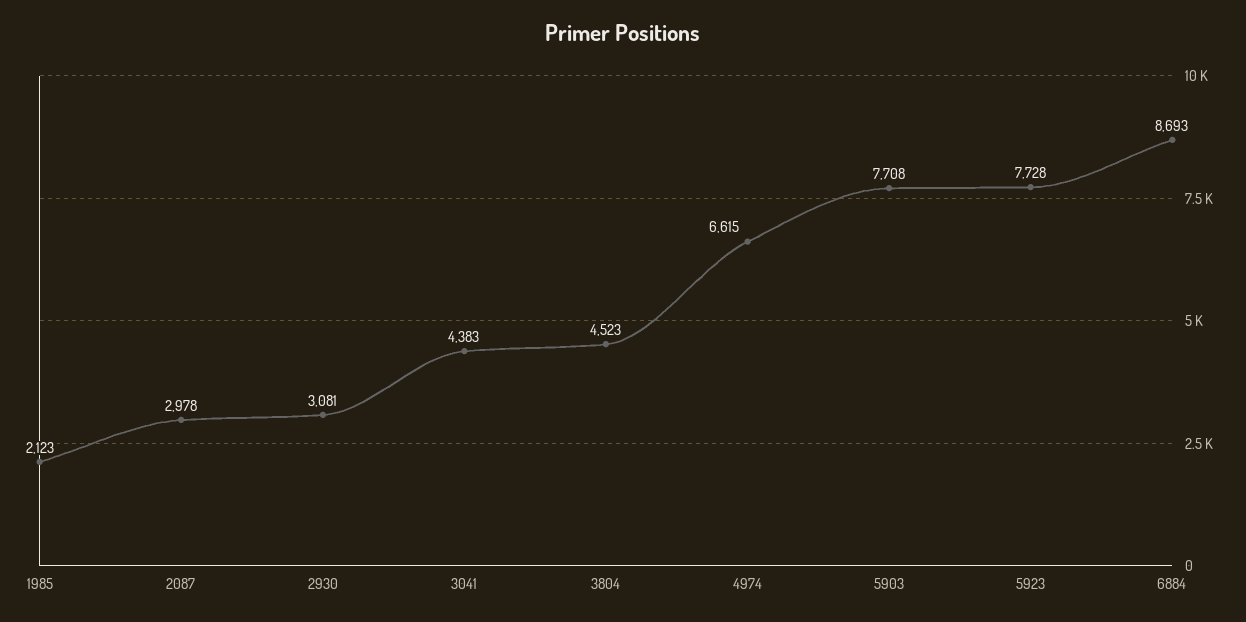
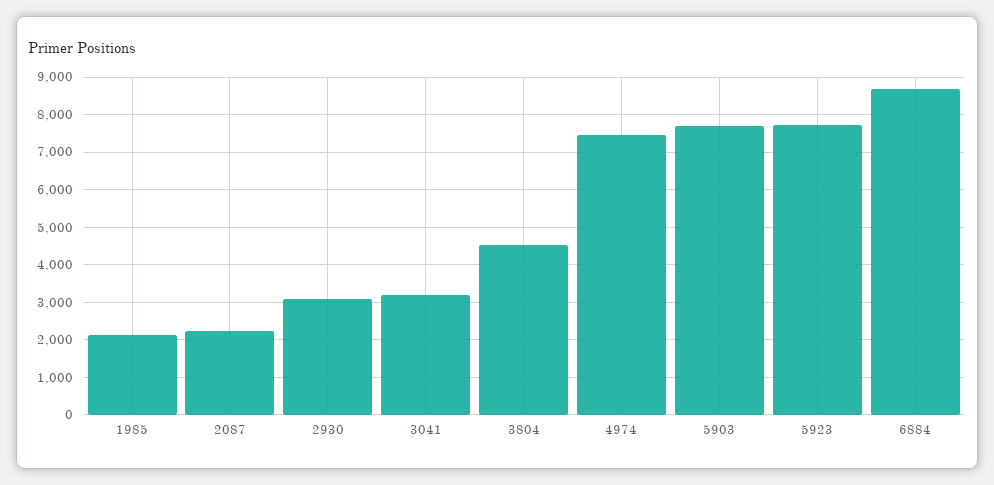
2087: 2978 -> 2200
3041: 4383 -> 3200
4974: 6615 -> 7400

